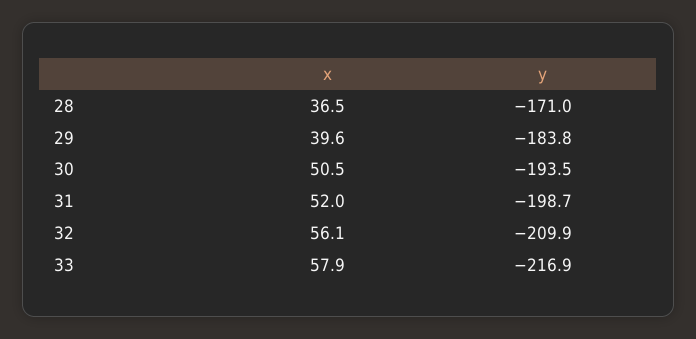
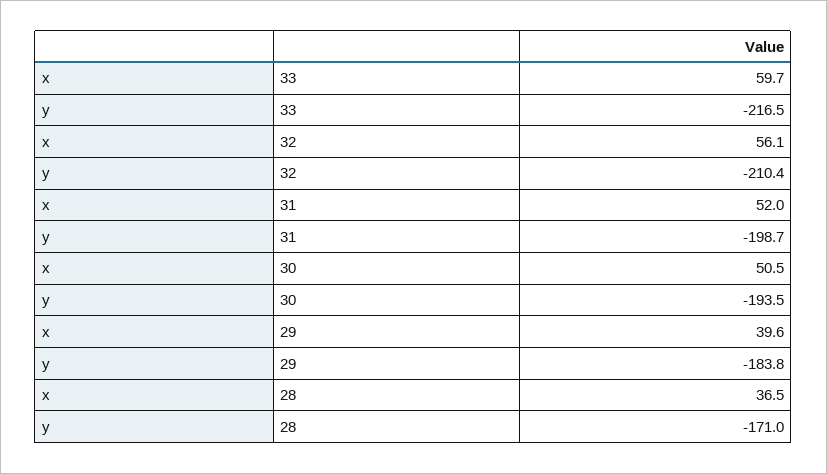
y, 32: -209.9 -> -210.4
x, 33: 57.9 -> 59.7
y, 33: -216.9 -> -216.5

